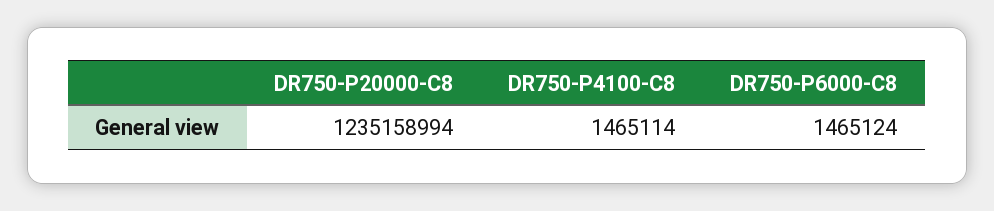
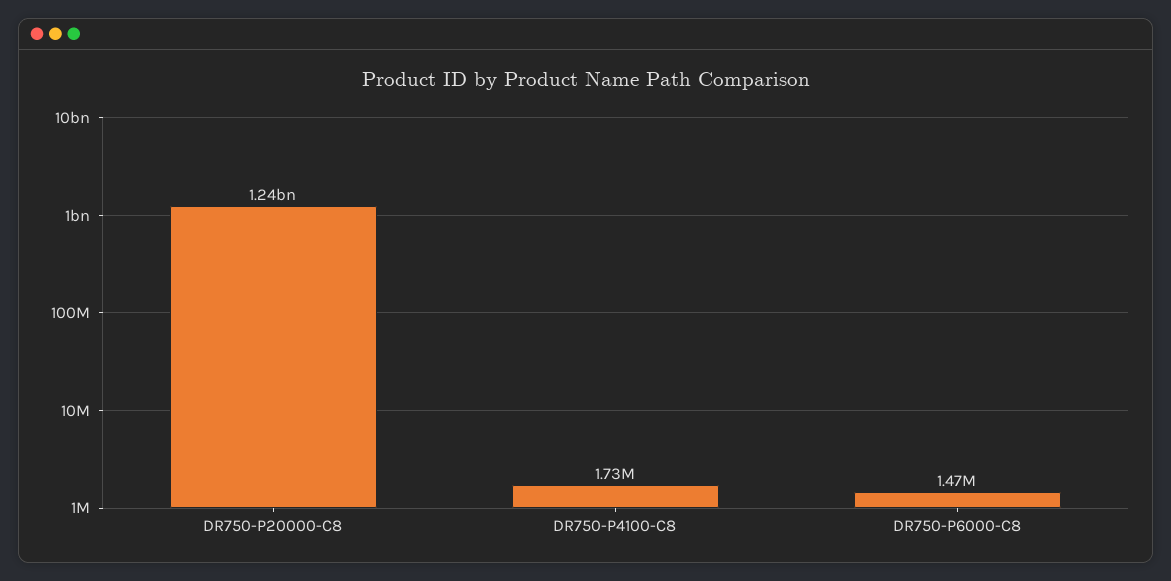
DR750-P4100-C8: 1465114 -> 1730000

